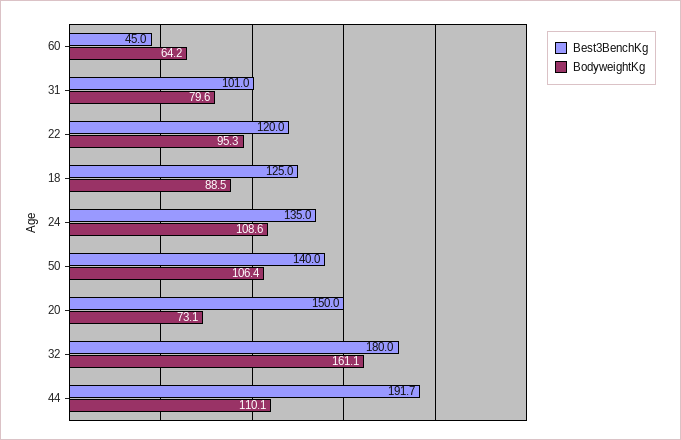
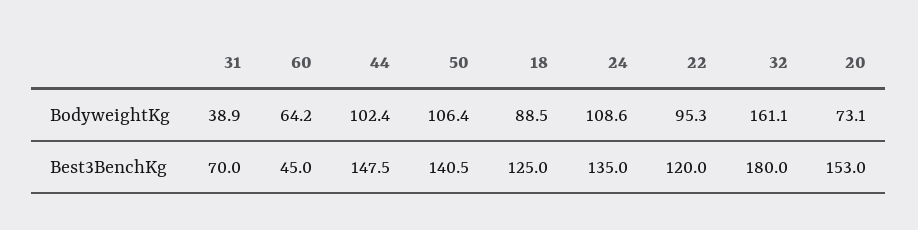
Best3BenchKg, 31: 101 -> 70
BodyweightKg, 31: 79.6 -> 38.9
Best3BenchKg, 50: 140 -> 140.5
Best3BenchKg, 20: 150 -> 153
Best3BenchKg, 44: 191.7 -> 147.5
BodyweightKg, 44: 110.1 -> 102.4

